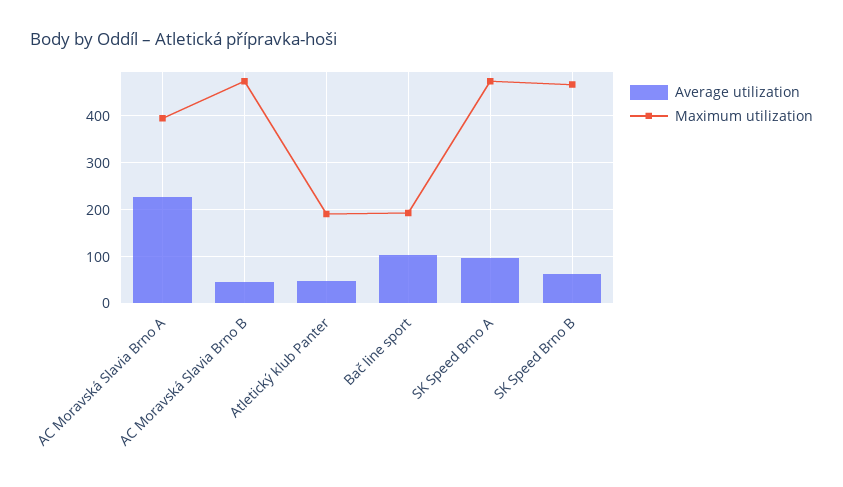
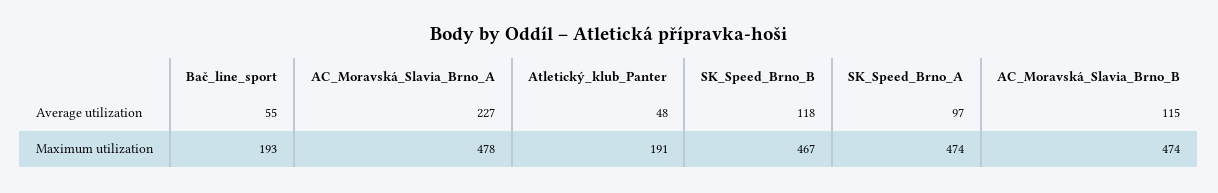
Maximum utilization, AC Moravská Slavia Brno A: 400 -> 478
Average utilization, AC Moravská Slavia Brno B: 40 -> 115
Average utilization, Bač line sport: 100 -> 55
Average utilization, SK Speed Brno B: 60 -> 118

